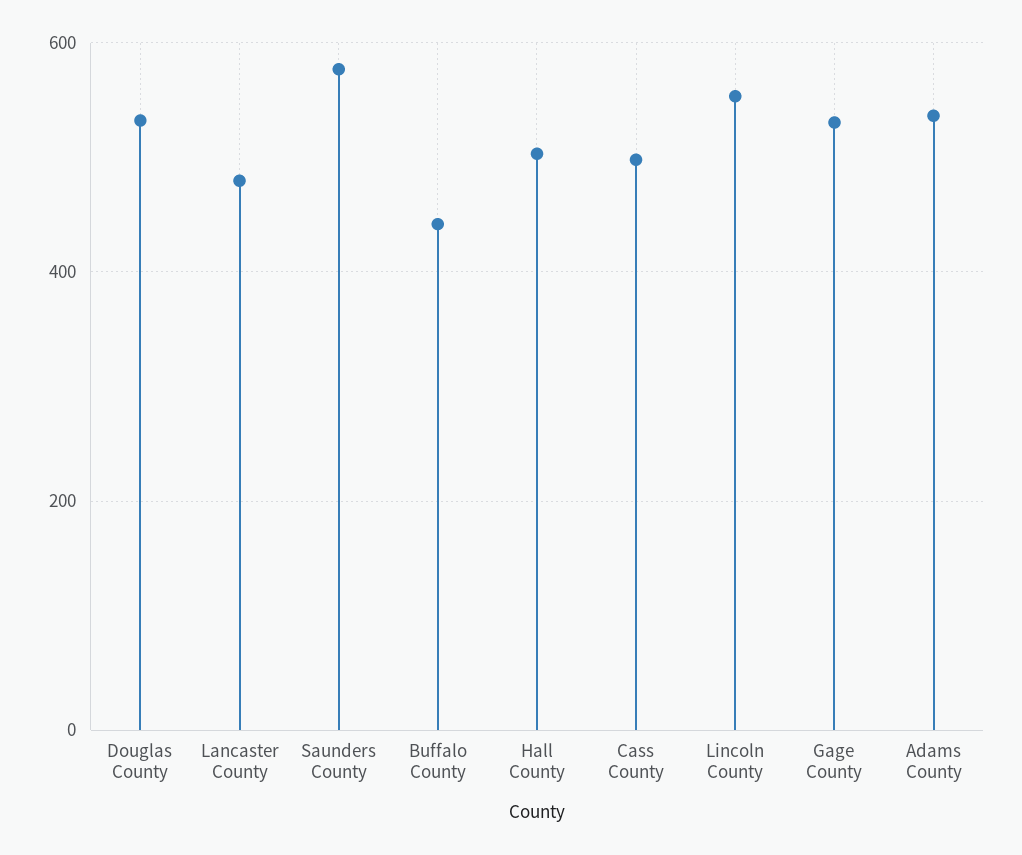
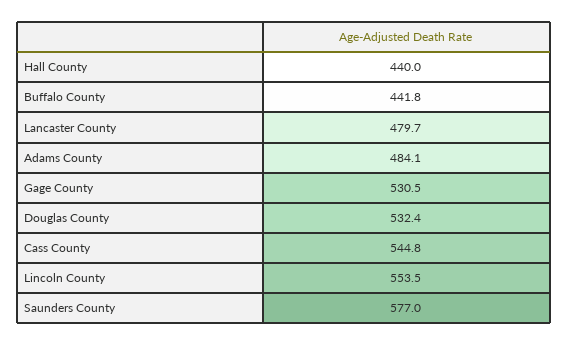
Hall County: 500 -> 440
Cass County: 500 -> 544.8
Adams County: 540 -> 484.1

